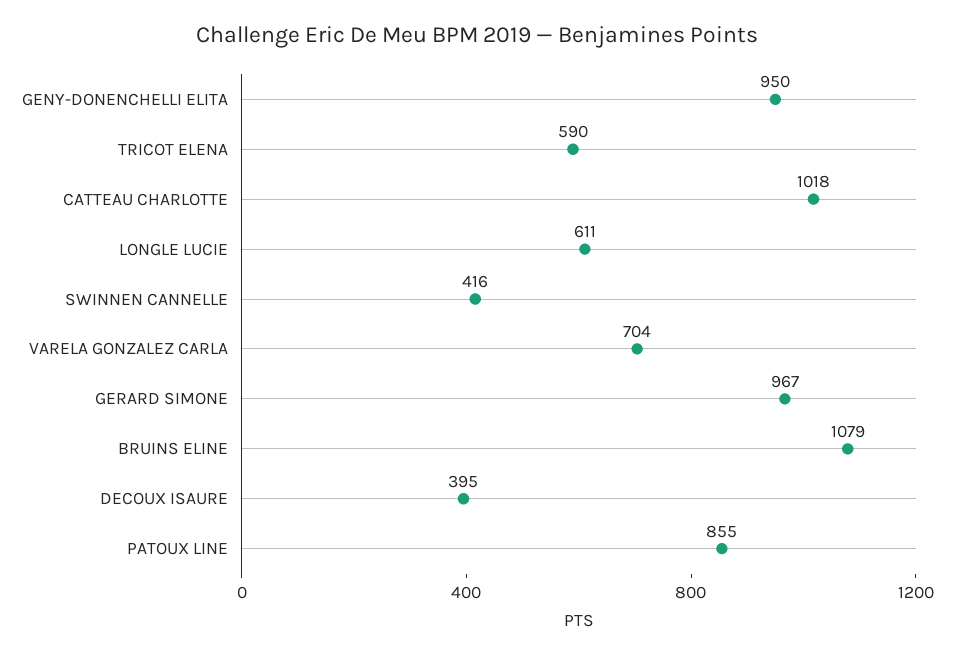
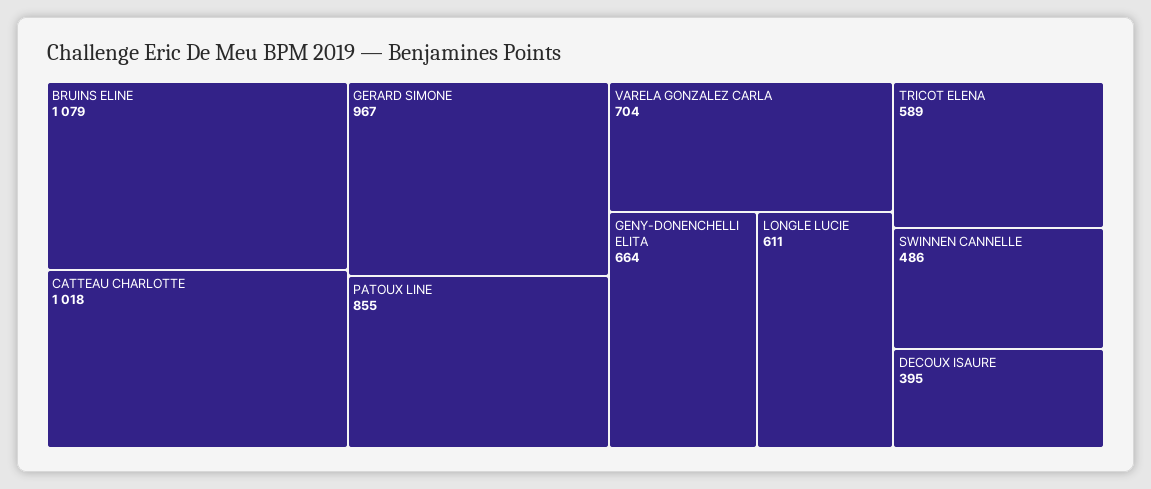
GENY-DONENCHELLI ELITA: 950 -> 664
TRICOT ELENA: 590 -> 589
SWINNEN CANNELLE: 416 -> 486

